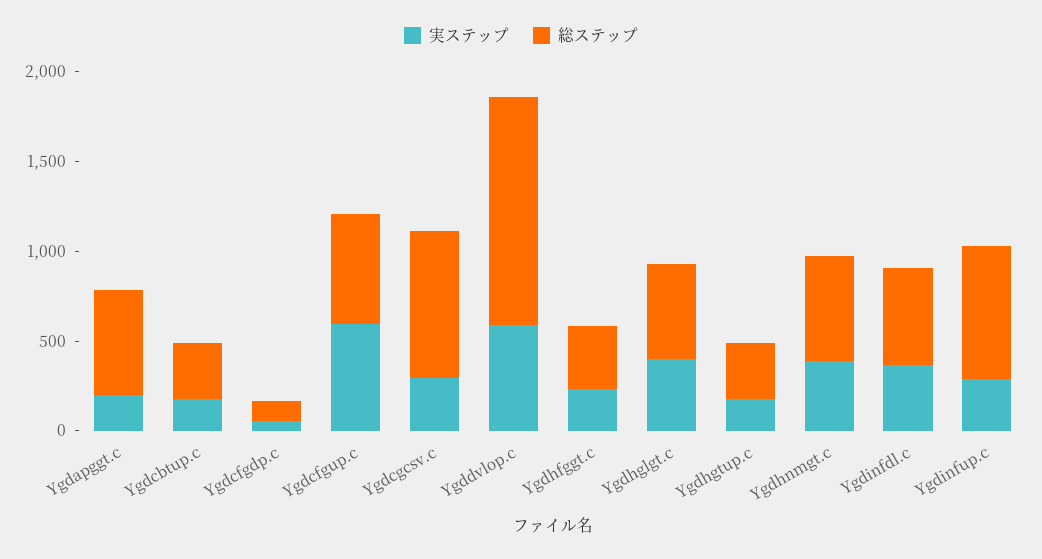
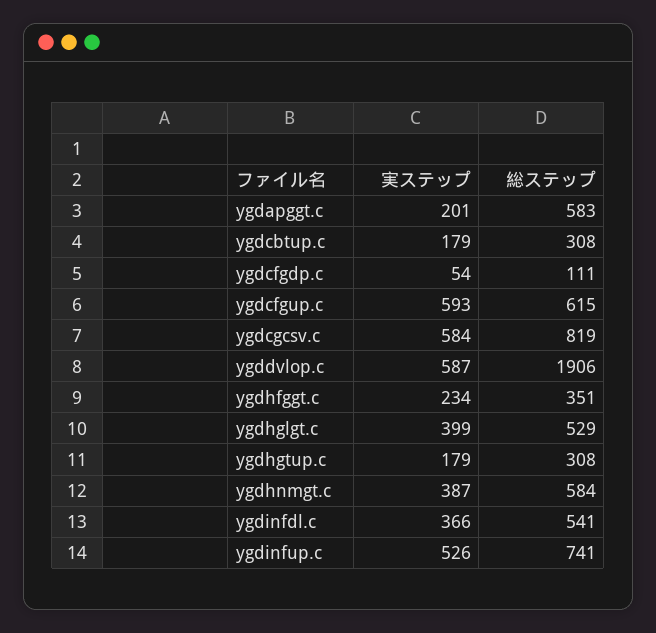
実ステップ, Ygdcgcsv.c: 300 -> 584
総ステップ, Ygddvlop.c: 1300 -> 1906
実ステップ, Ygdinfup.c: 300 -> 526

